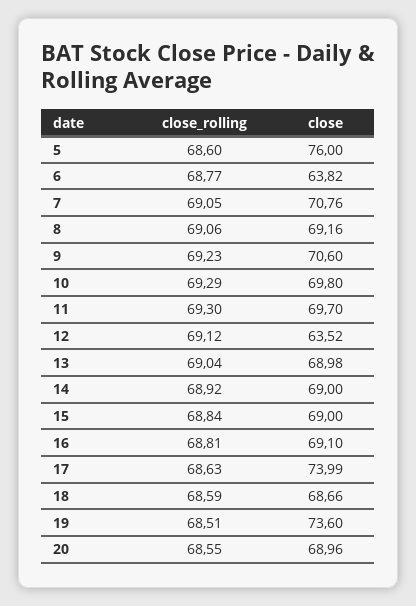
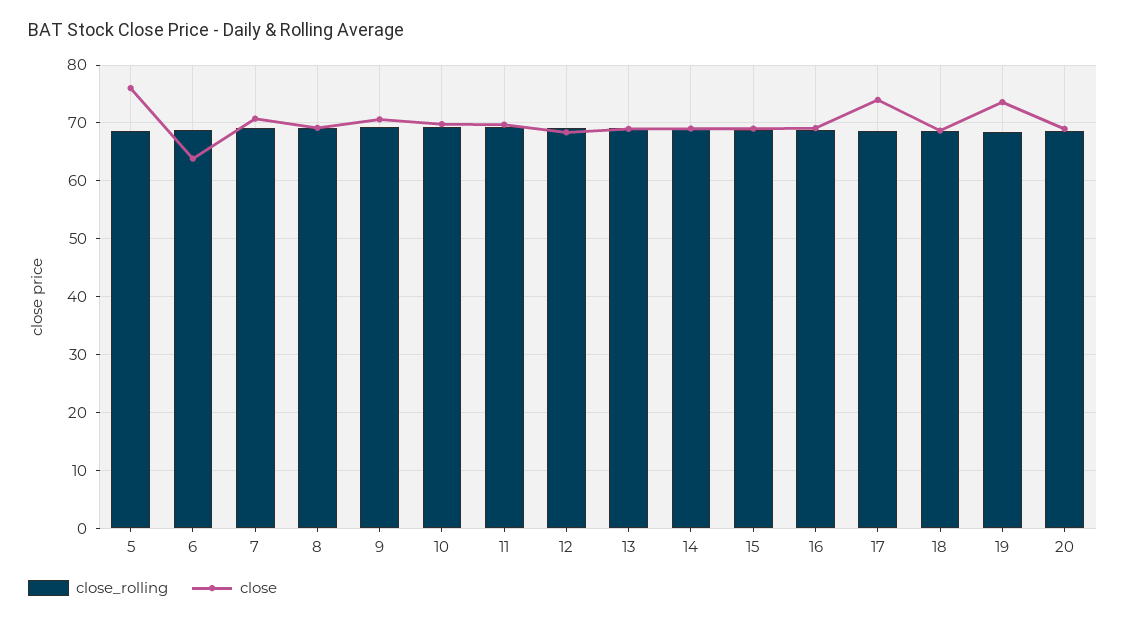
close, 12: 63.52 -> 68

